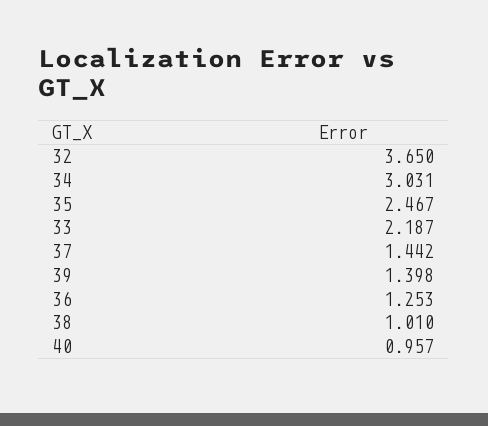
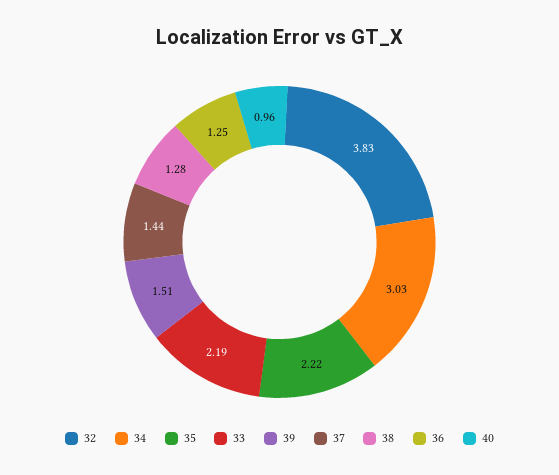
32: 3.65 -> 3.83
35: 2.467 -> 2.22
39: 1.398 -> 1.51
38: 1.01 -> 1.28

